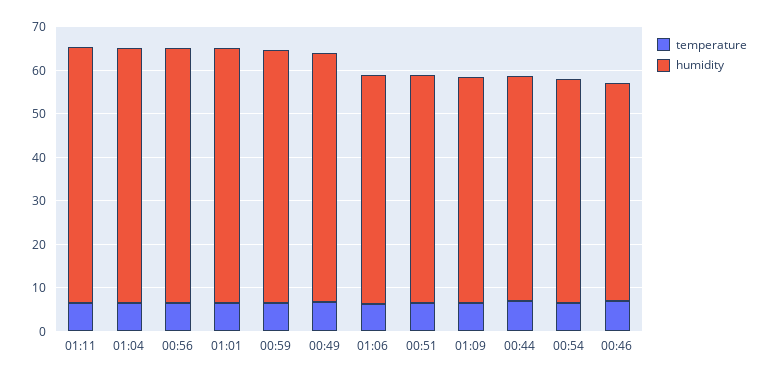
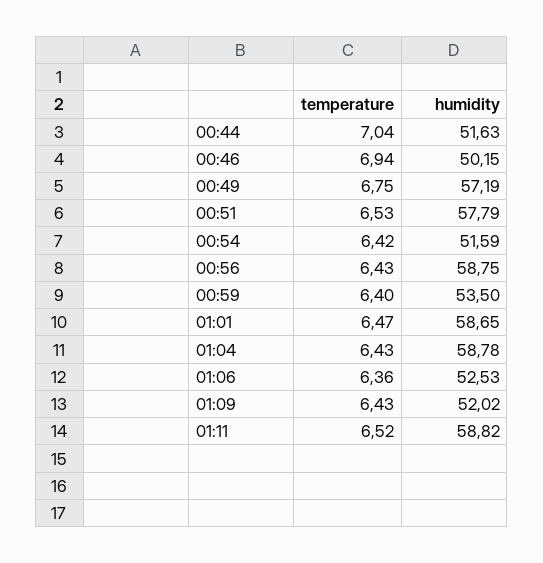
humidity, 00:59: 58 -> 53.5
humidity, 00:51: 52 -> 57.79

